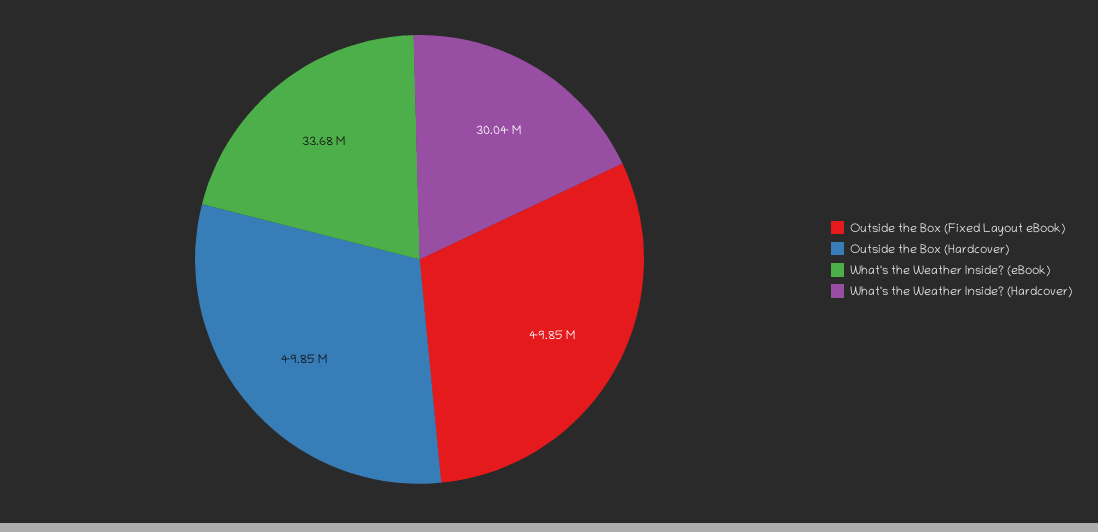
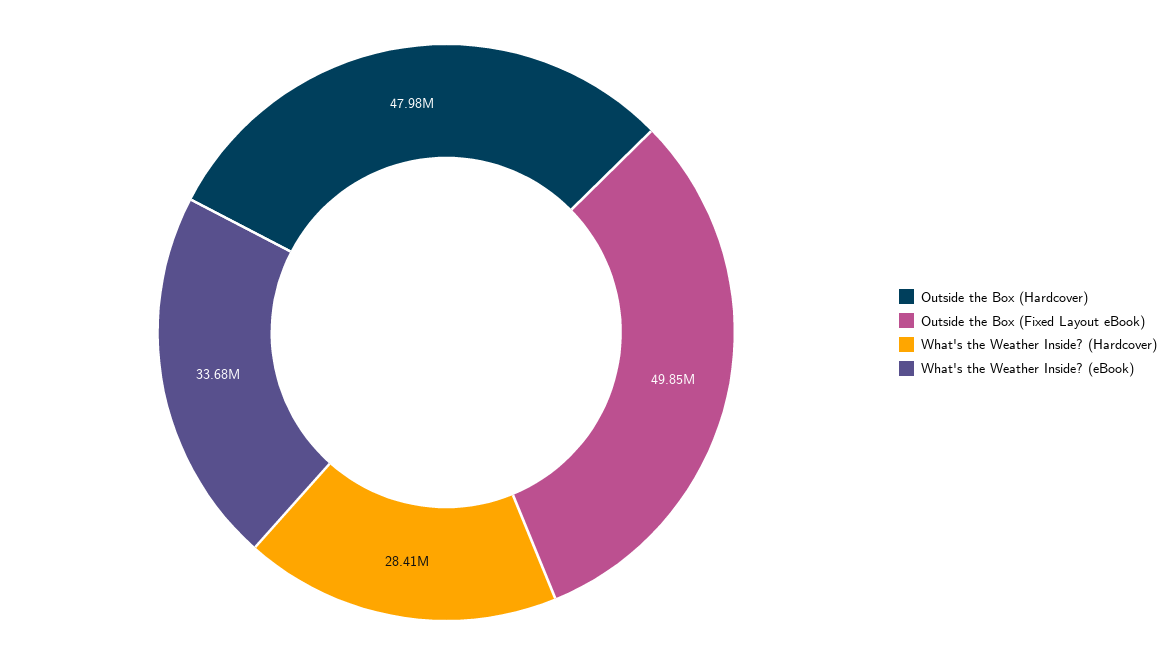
Outside the Box (Hardcover): 49850000 -> 47980000
What's the Weather Inside? (Hardcover): 30040000 -> 28410000

